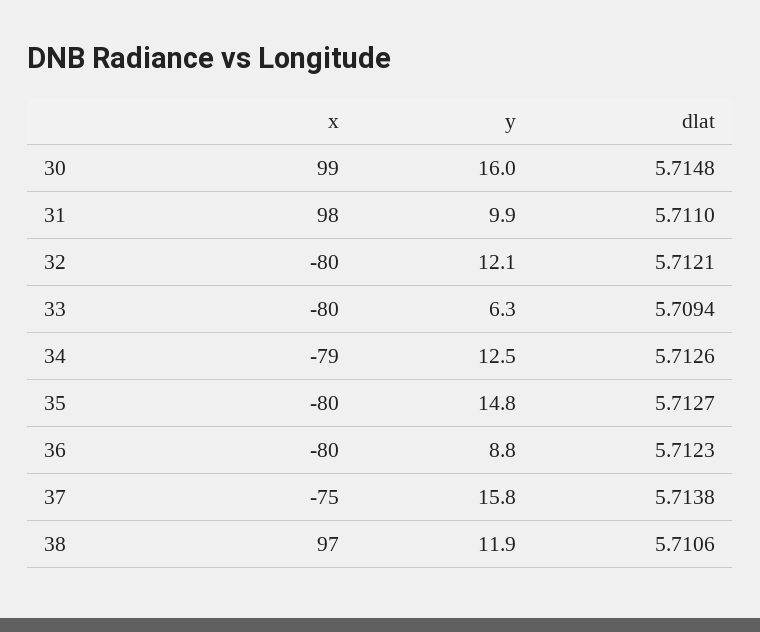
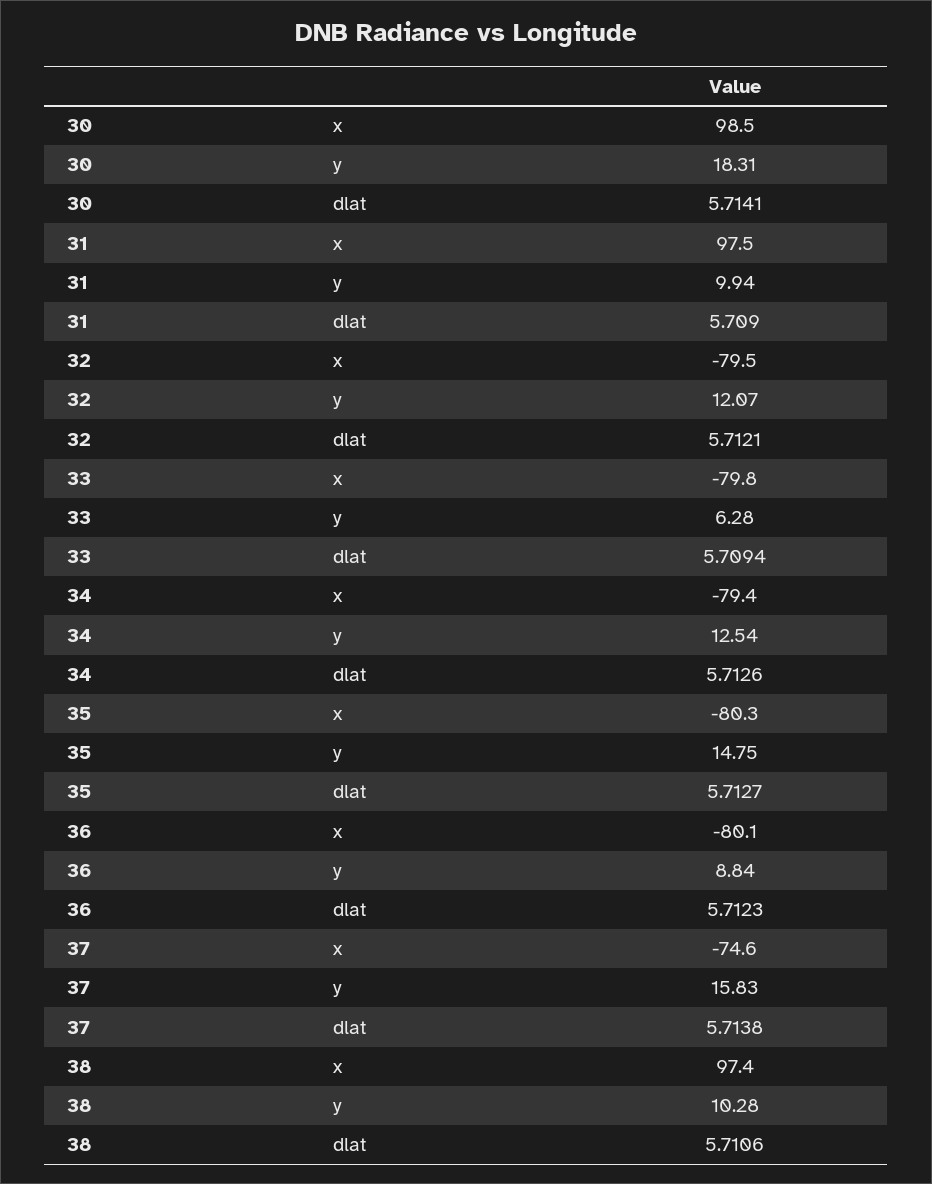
y, 30: 16 -> 18.31
dlat, 30: 5.7148 -> 5.7141
dlat, 31: 5.711 -> 5.709
y, 38: 11.9 -> 10.28

